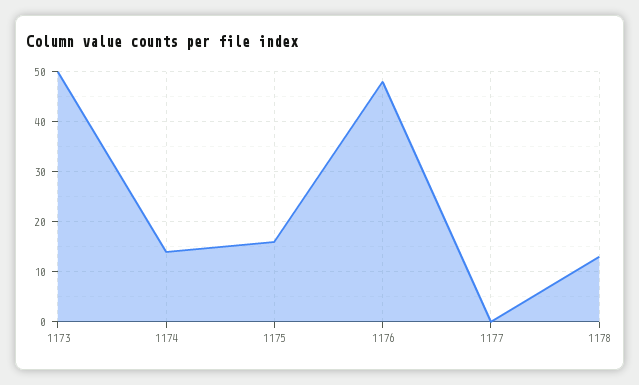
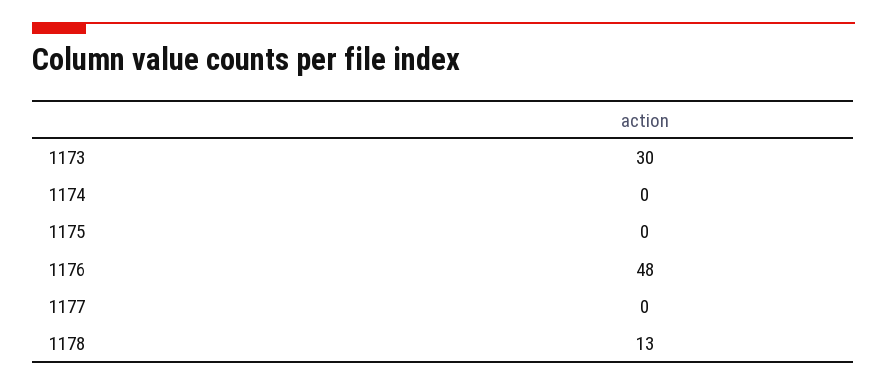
1173: 50 -> 30
1174: 15 -> 0
1175: 15 -> 0

